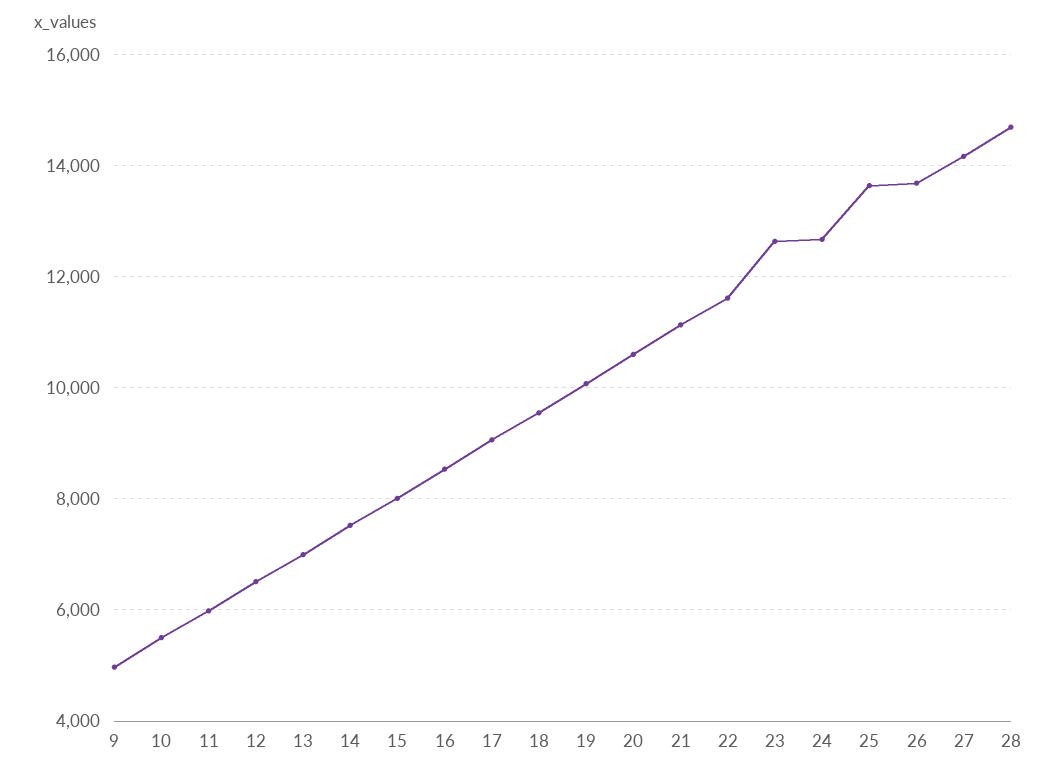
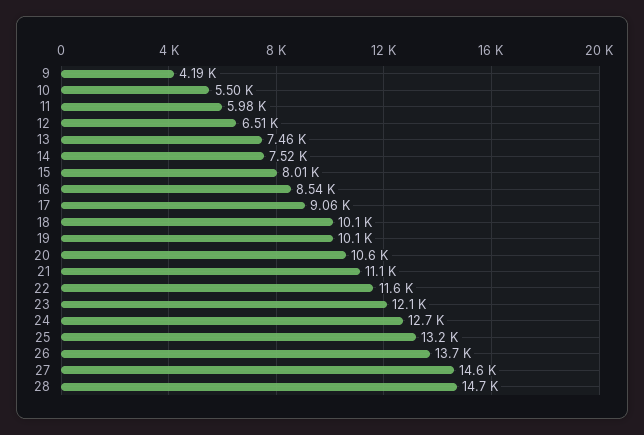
9: 5000 -> 4190
13: 7000 -> 7460
18: 9600 -> 10100
23: 12600 -> 12100
25: 13600 -> 13200
27: 14200 -> 14600

